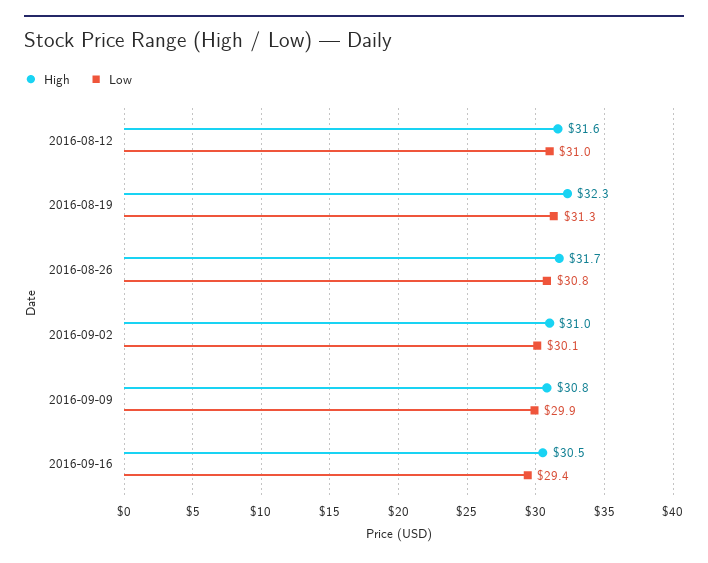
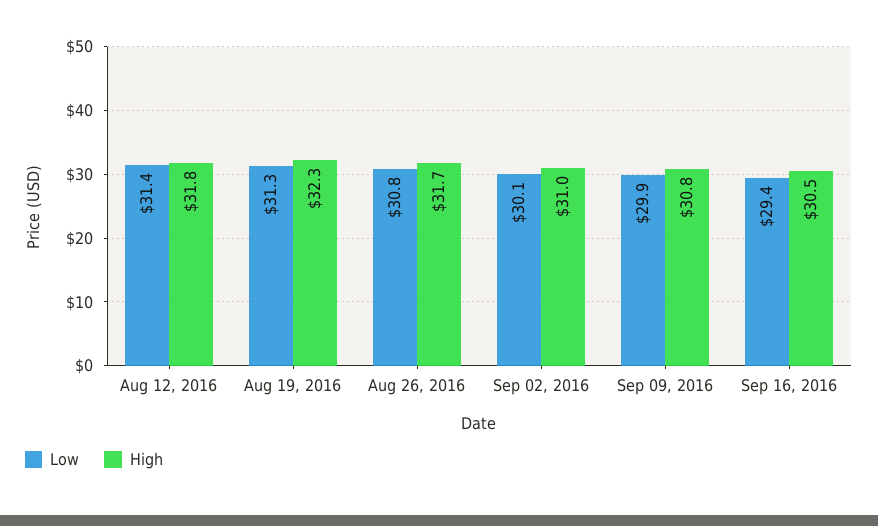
High, 2016-08-12: 31.6 -> 31.8
Low, 2016-08-12: 31 -> 31.4

